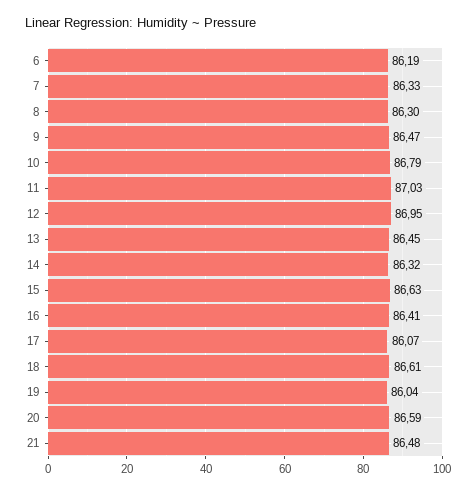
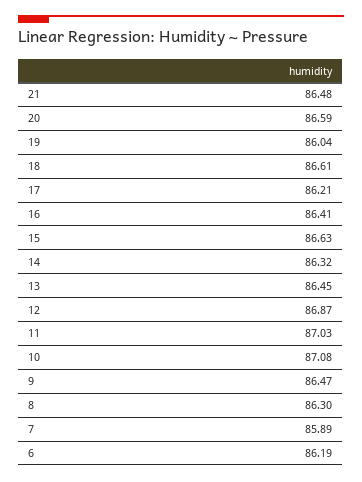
7: 86.33 -> 85.89
10: 86.79 -> 87.08
12: 86.95 -> 86.87
17: 86.07 -> 86.21

